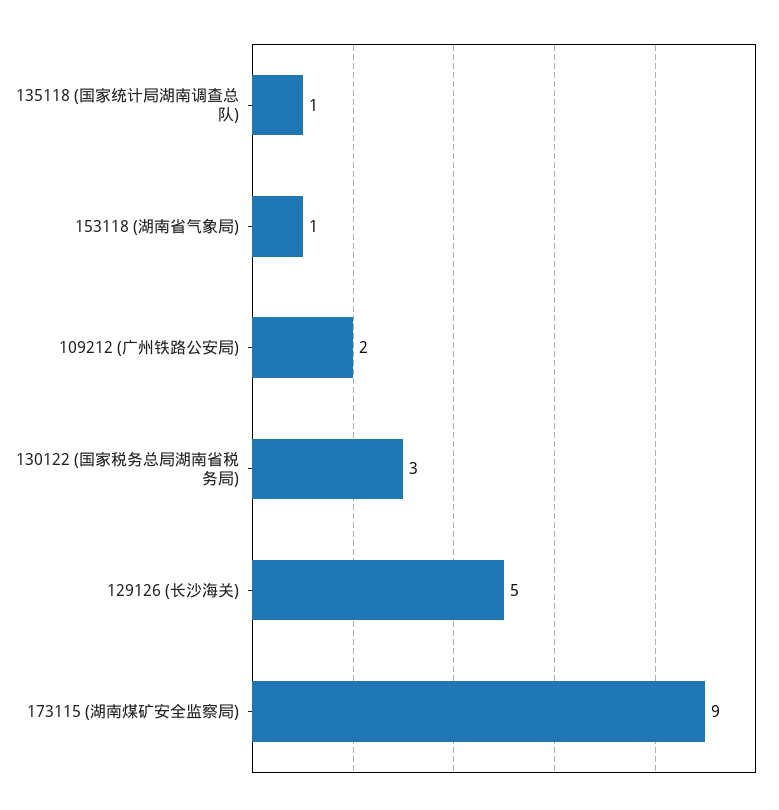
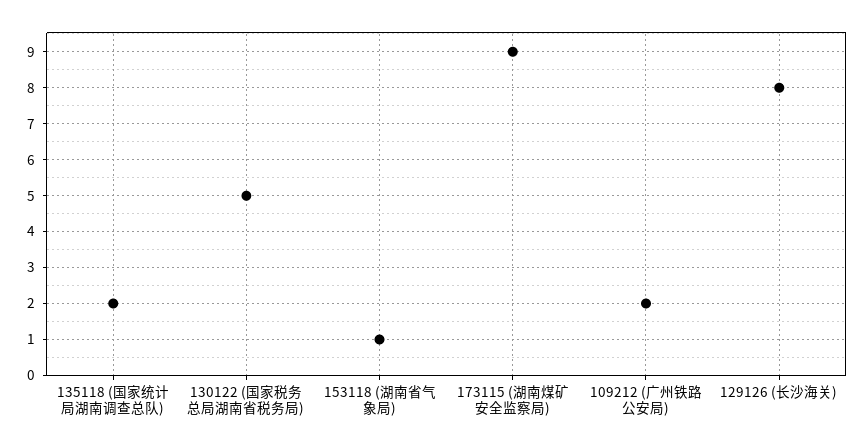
135118 (国家统计局湖南调查总队): 1 -> 2
130122 (国家税务总局湖南省税务局): 3 -> 5
129126 (长沙海关): 5 -> 8

